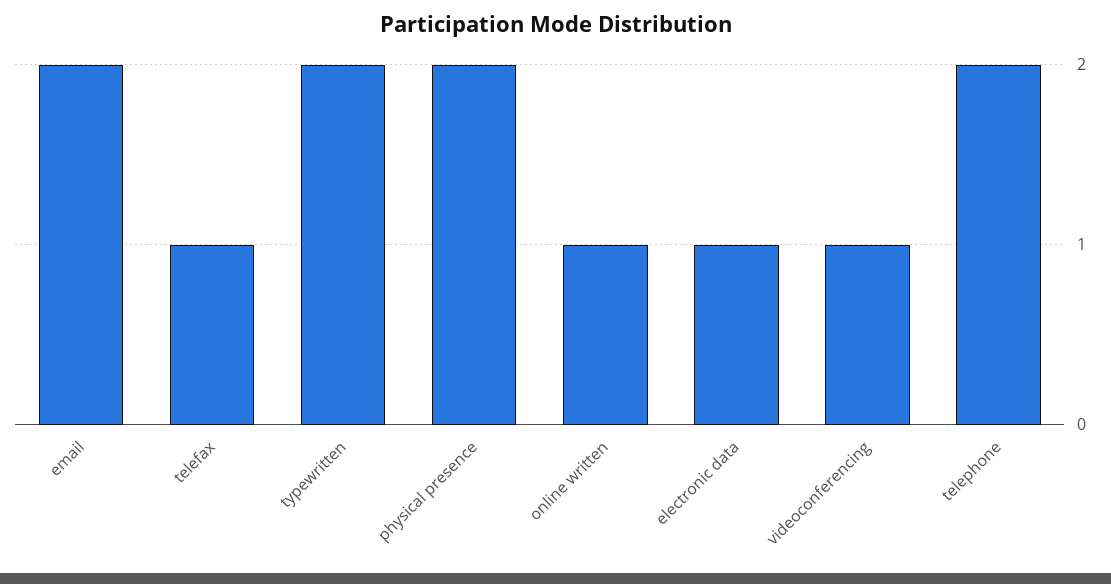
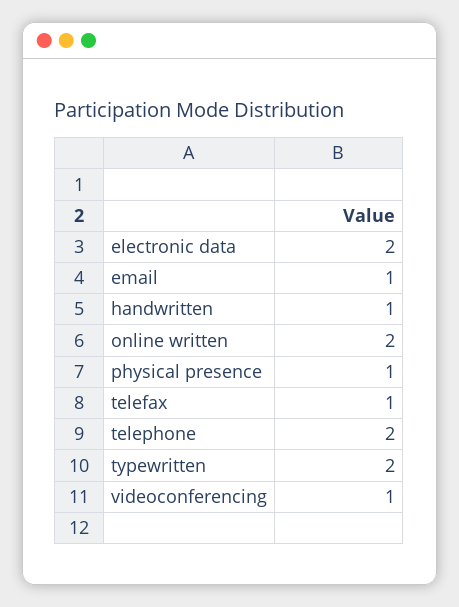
email: 2 -> 1
physical presence: 2 -> 1
online written: 1 -> 2
electronic data: 1 -> 2
handwritten: none -> 1

